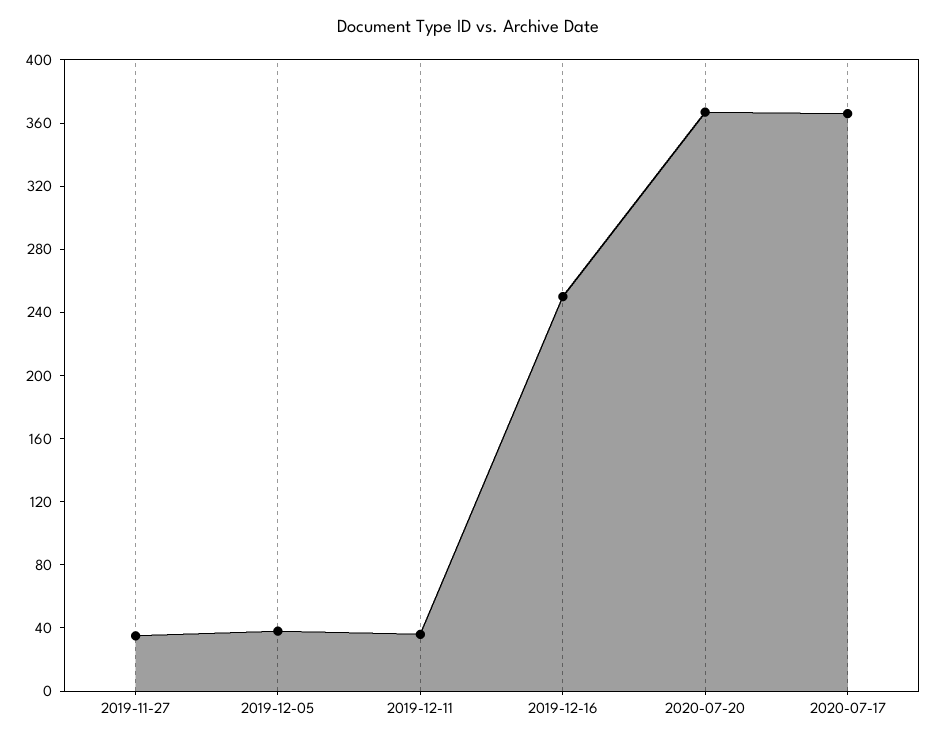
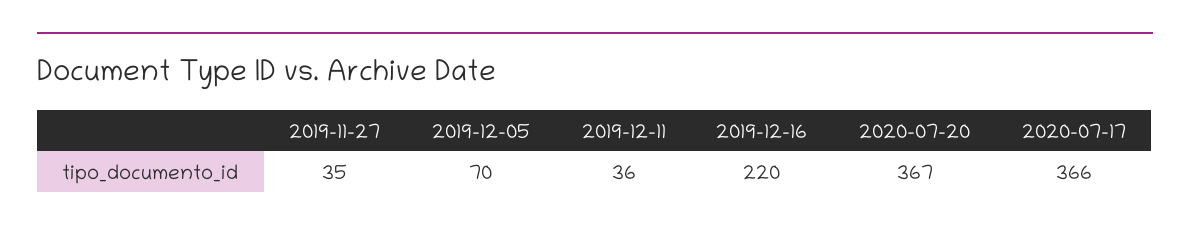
2019-12-05: 40 -> 70
2019-12-16: 250 -> 220

